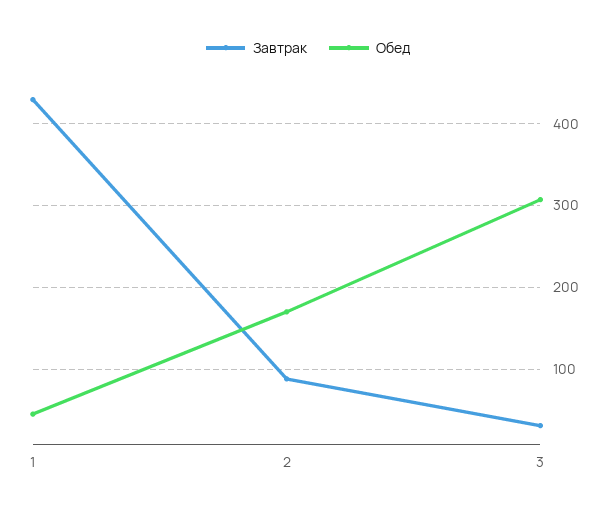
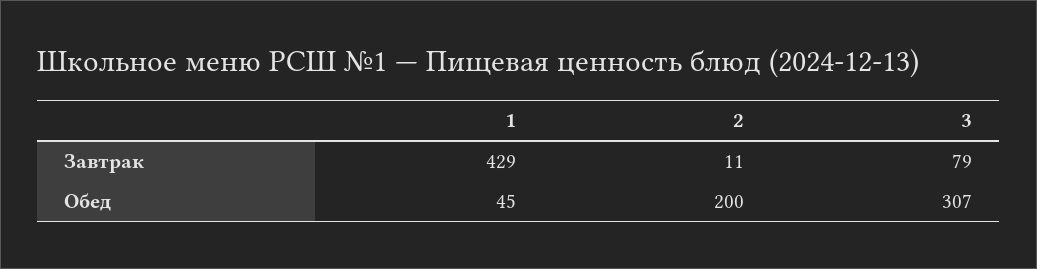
Завтрак, 2: 90 -> 11
Обед, 2: 170 -> 200
Завтрак, 3: 30 -> 79

